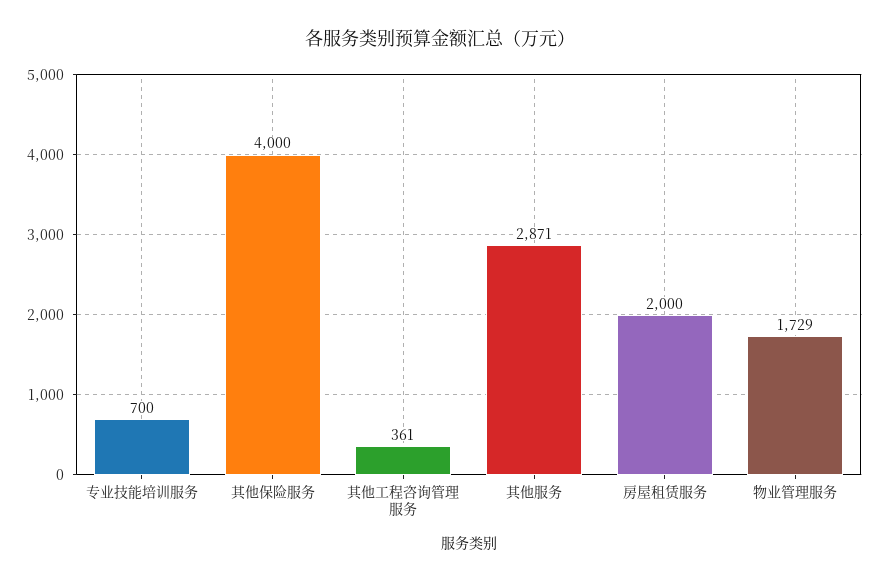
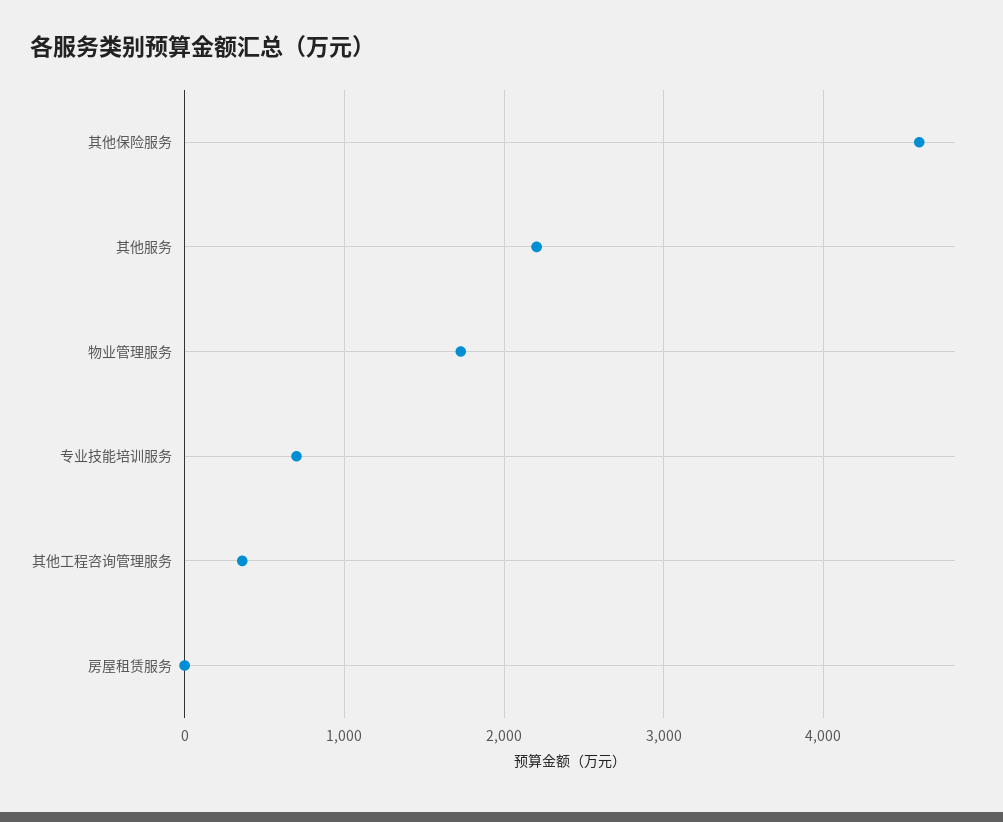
其他保险服务: 4000 -> 4600
其他服务: 2871 -> 2200
房屋租赁服务: 2000 -> 0

